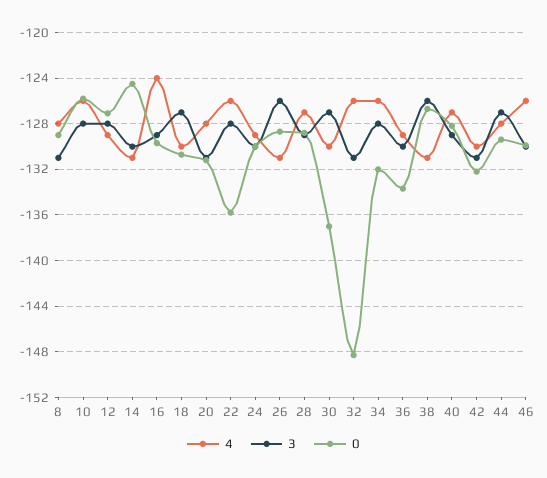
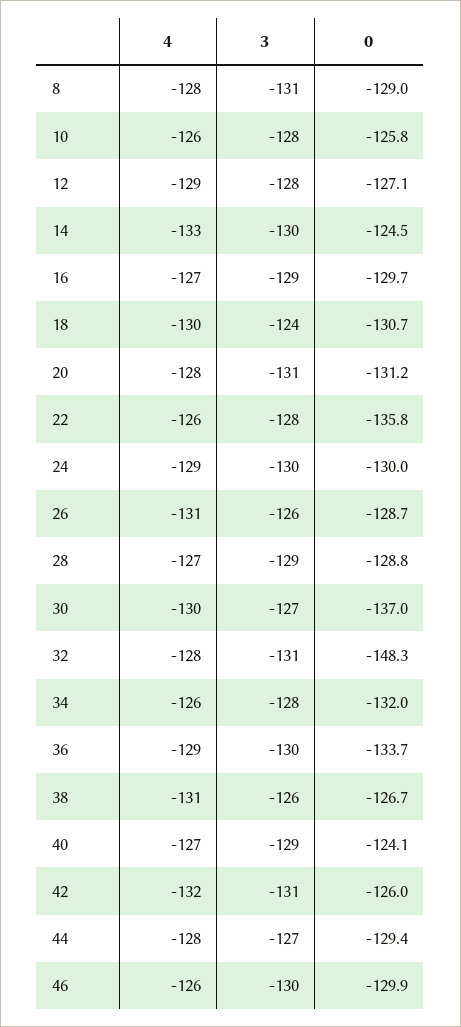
4, 14: -131 -> -133
4, 16: -124 -> -127
3, 18: -127 -> -124
4, 32: -126 -> -128
0, 40: -128 -> -124.1
4, 42: -130 -> -132
0, 42: -132 -> -126

